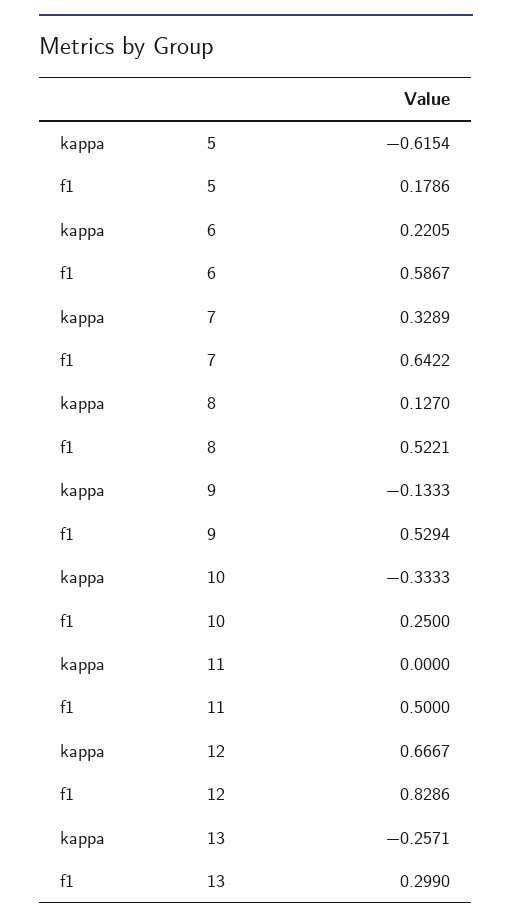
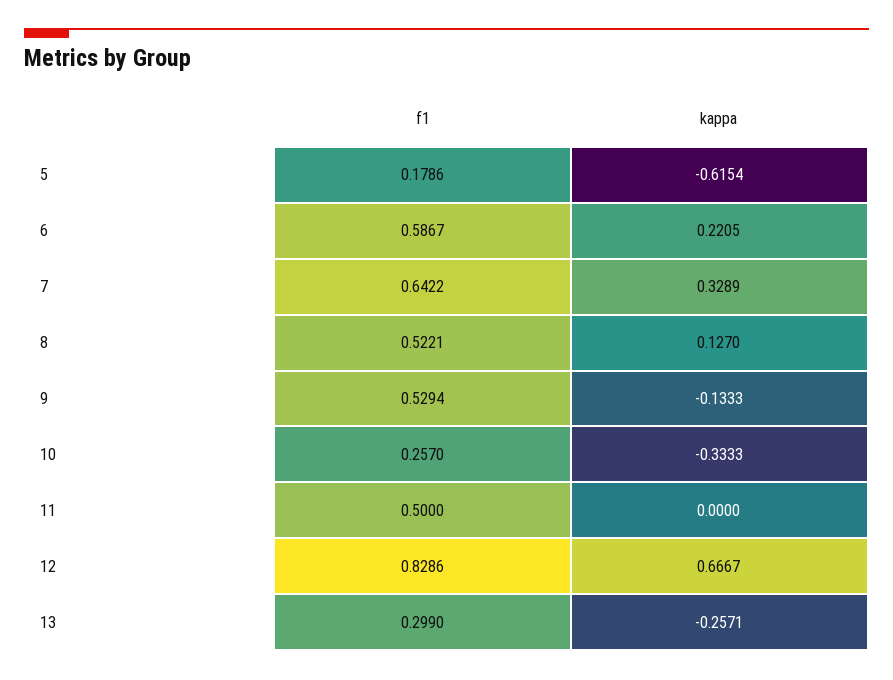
f1, 10: 0.25 -> 0.257

